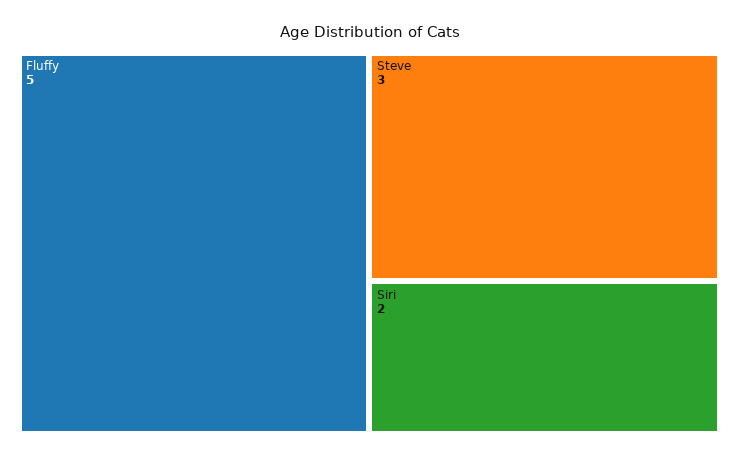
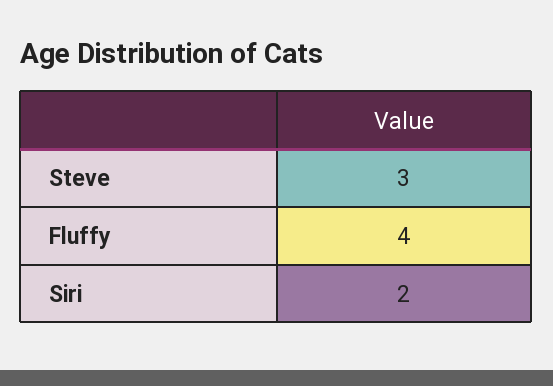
Fluffy: 5 -> 4

